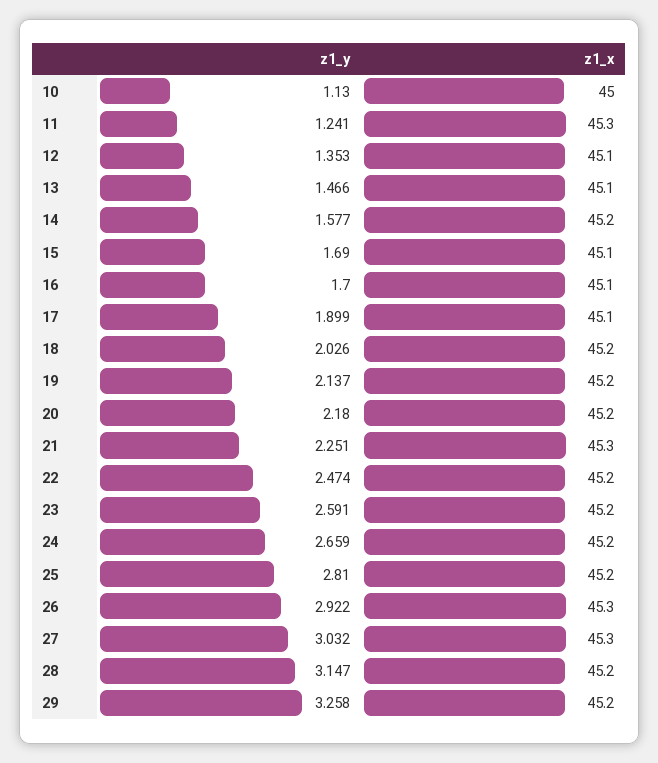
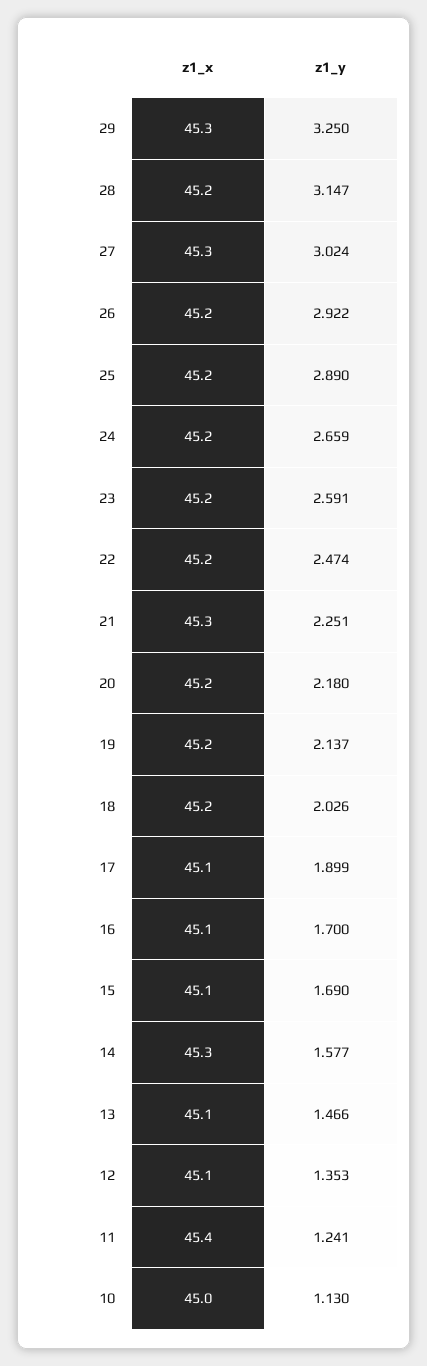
z1_x, 11: 45.3 -> 45.4
z1_x, 14: 45.2 -> 45.3
z1_y, 25: 2.81 -> 2.89
z1_x, 26: 45.3 -> 45.2
z1_y, 27: 3.032 -> 3.024
z1_y, 29: 3.258 -> 3.25
z1_x, 29: 45.2 -> 45.3

